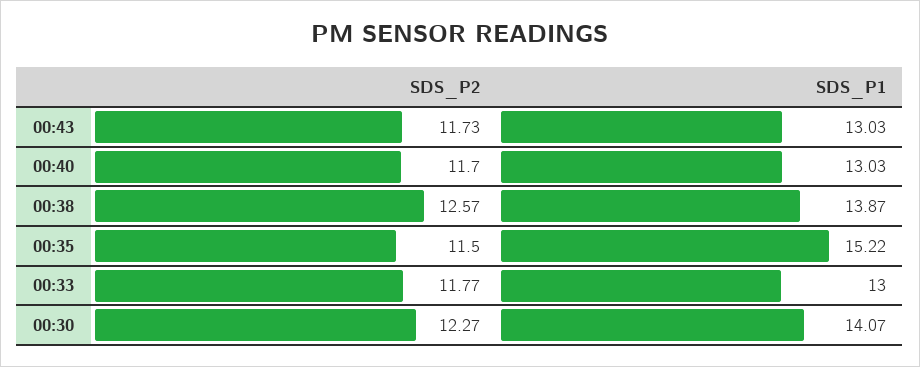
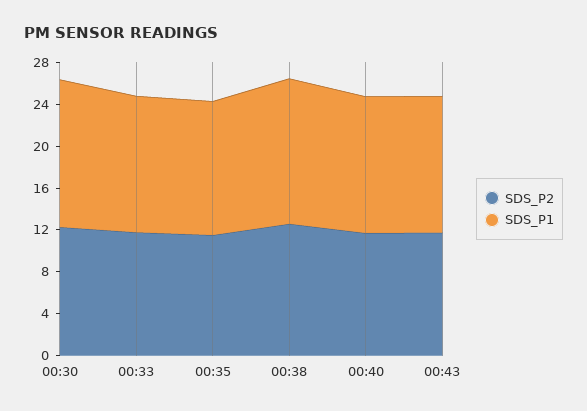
SDS_P1, 00:35: 15.22 -> 13

